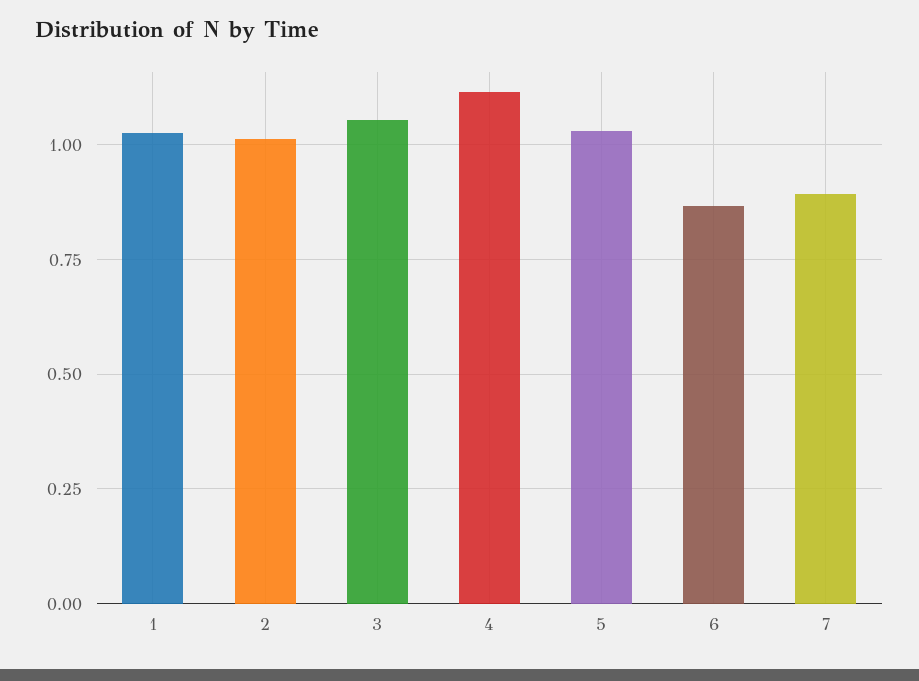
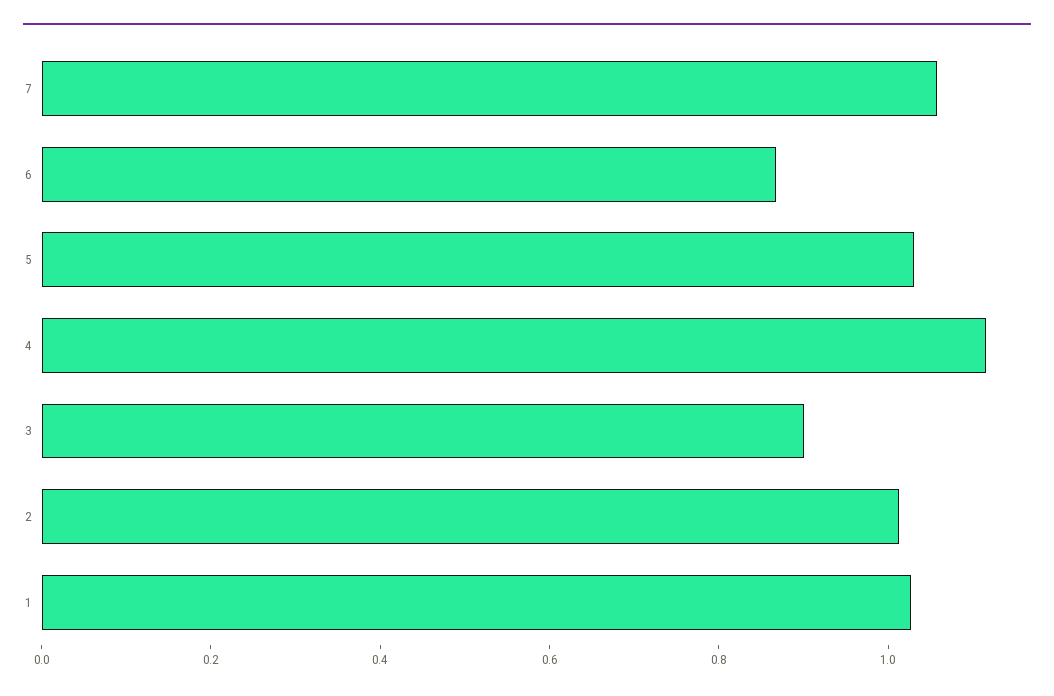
3: 1.05 -> 0.9
7: 0.9 -> 1.05

